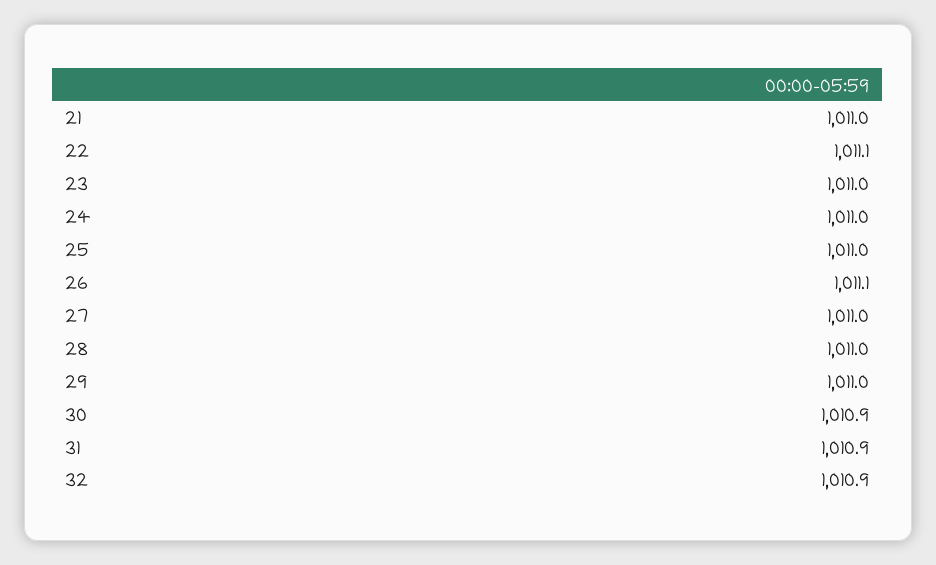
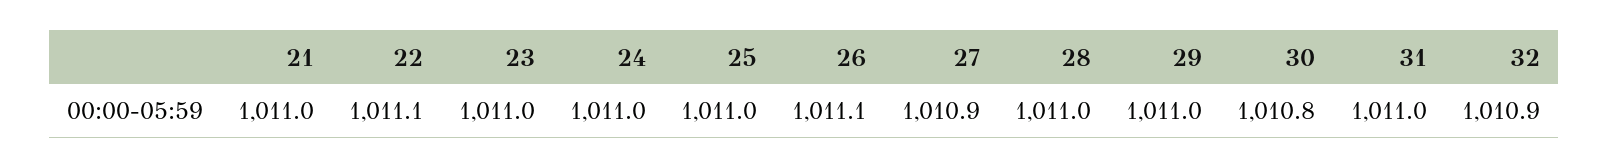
27: 1011 -> 1010.9
30: 1010.9 -> 1010.8
31: 1010.9 -> 1011

